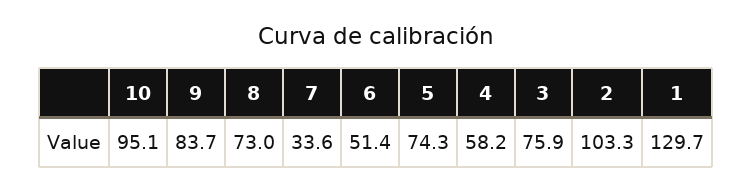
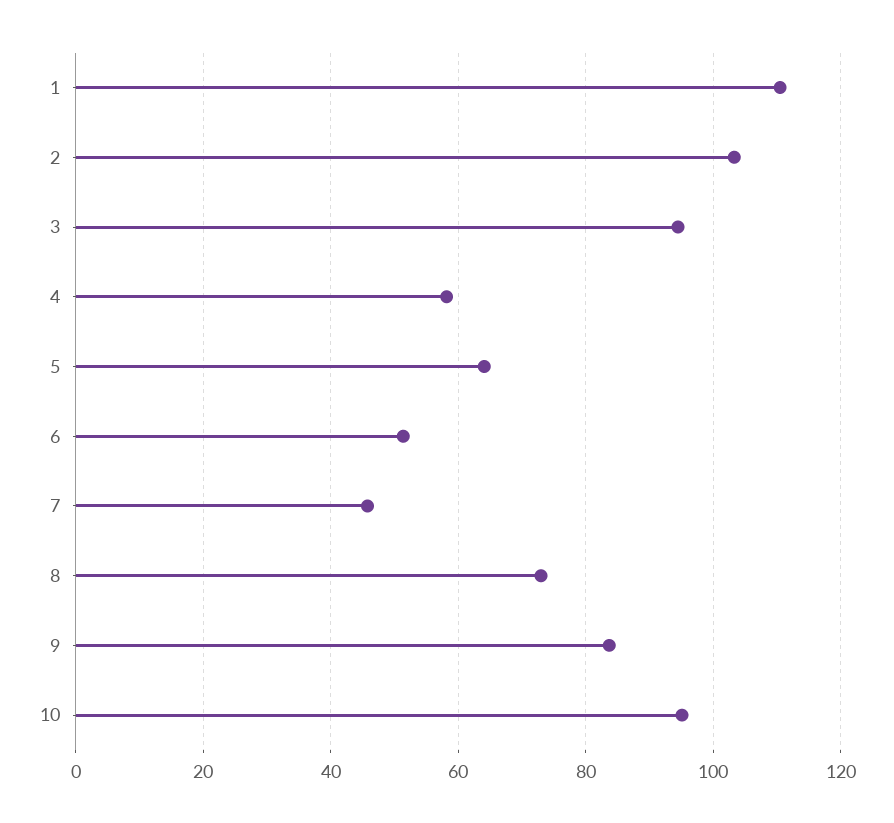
7: 33.6 -> 46
5: 74.3 -> 64
3: 75.9 -> 94
1: 129.7 -> 110

